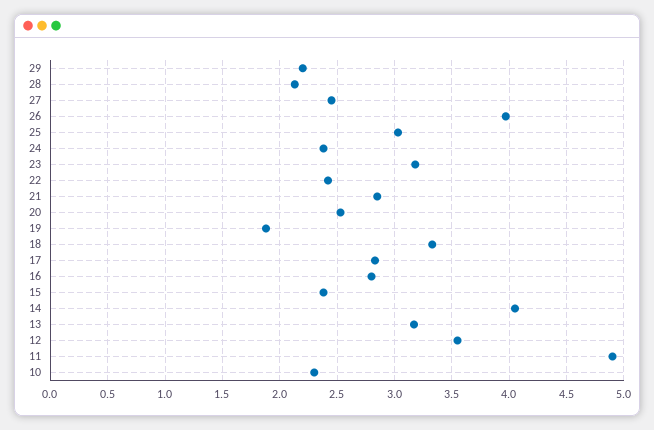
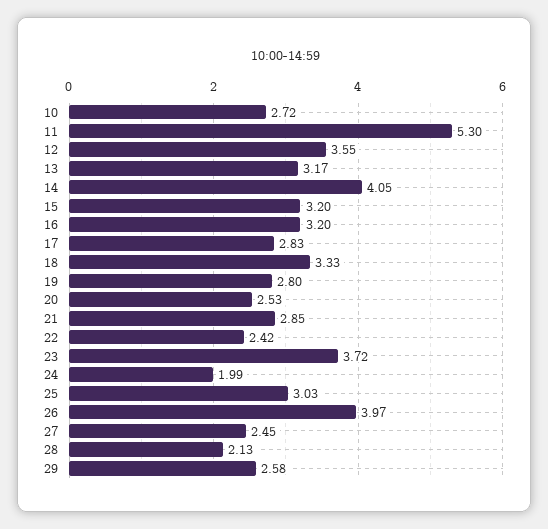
29: 2.2 -> 2.58
24: 2.4 -> 1.99
23: 3.2 -> 3.72
19: 1.9 -> 2.8
16: 2.8 -> 3.2
15: 2.4 -> 3.2
11: 4.9 -> 5.3
10: 2.3 -> 2.72

